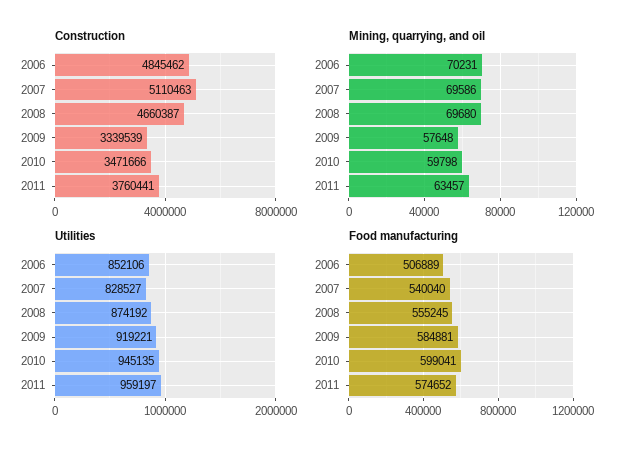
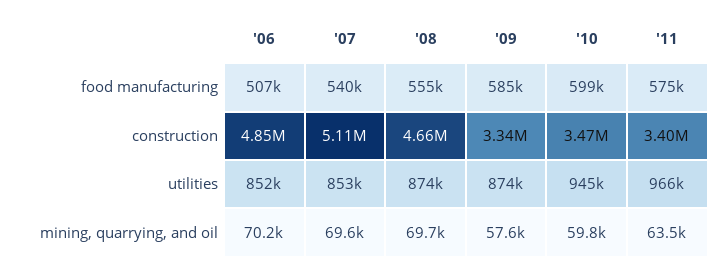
Construction, 2011: 3760441 -> 3400000
Utilities, 2007: 828527 -> 853000
Utilities, 2009: 919221 -> 874000
Utilities, 2011: 959197 -> 966000

